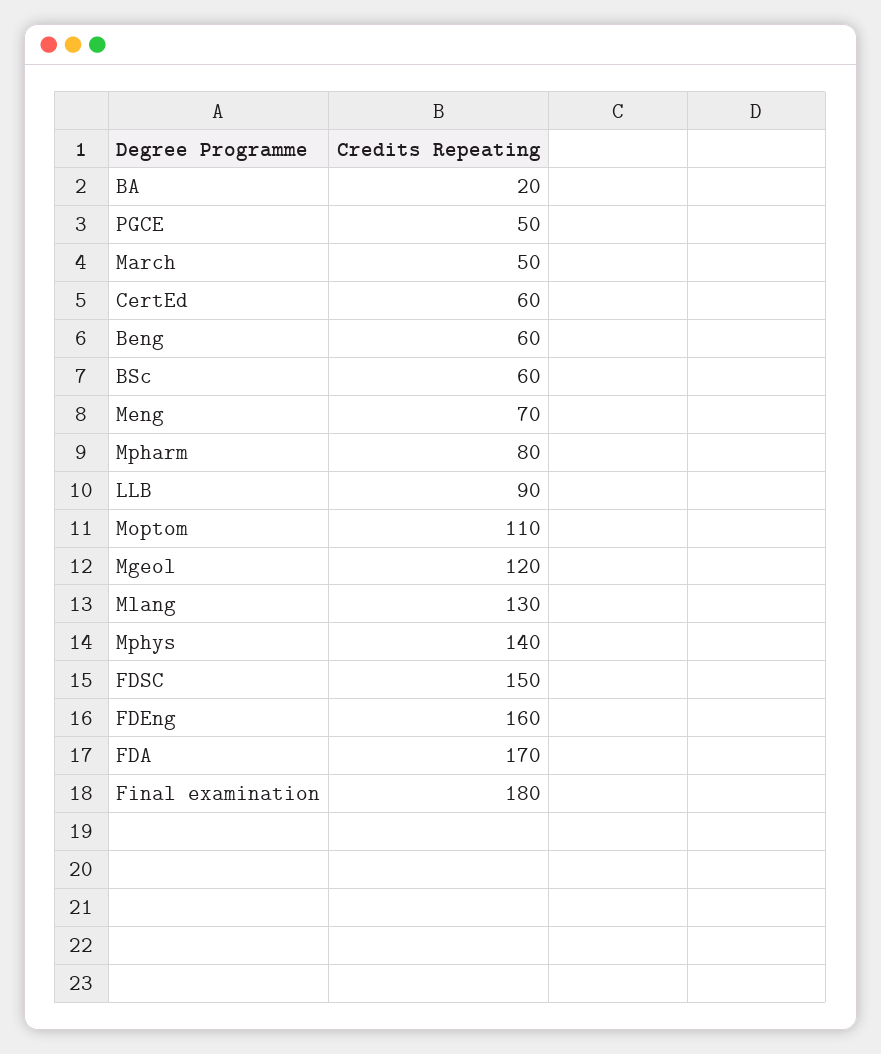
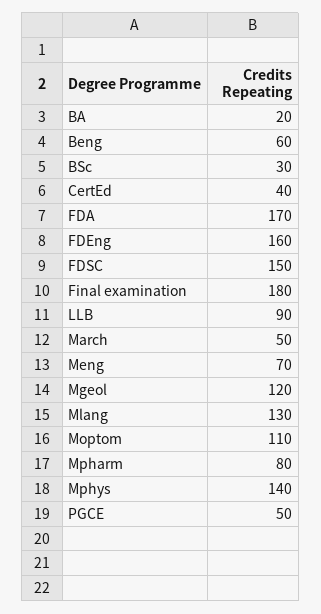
CertEd: 60 -> 40
BSc: 60 -> 30

